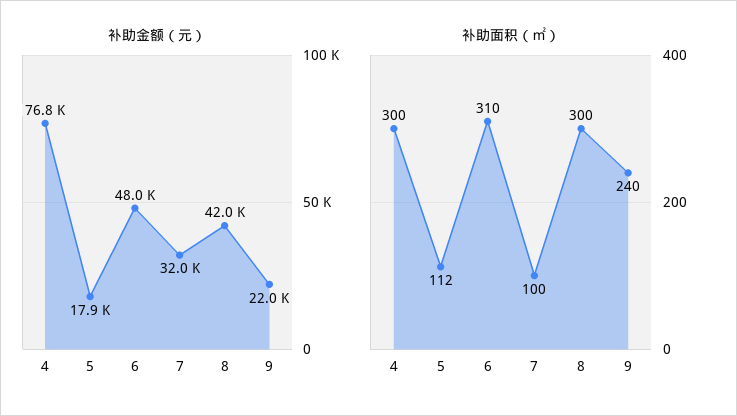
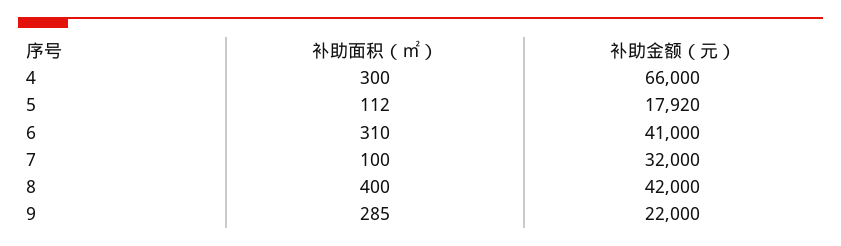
补助金额（元）, 4: 76800 -> 66000
补助金额（元）, 6: 48000 -> 41000
补助面积（㎡）, 8: 300 -> 400
补助面积（㎡）, 9: 240 -> 285

